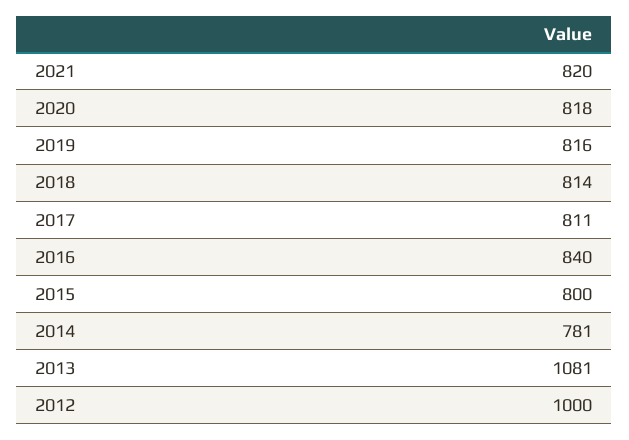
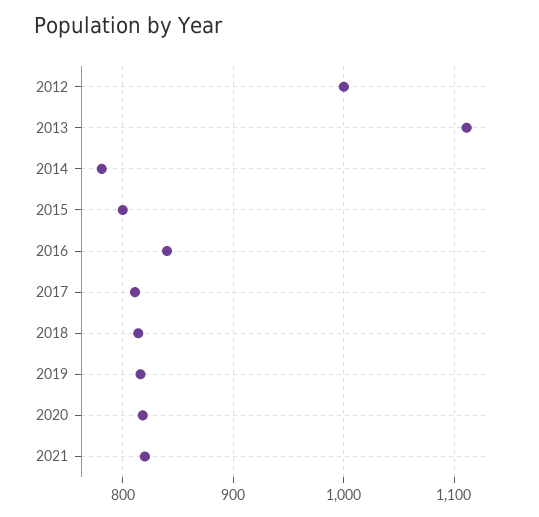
2013: 1081 -> 1110

